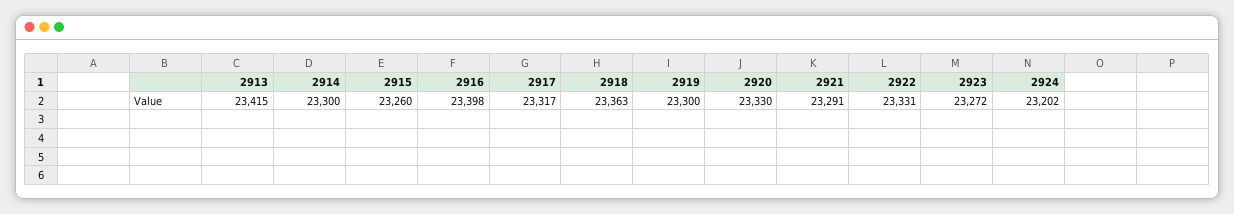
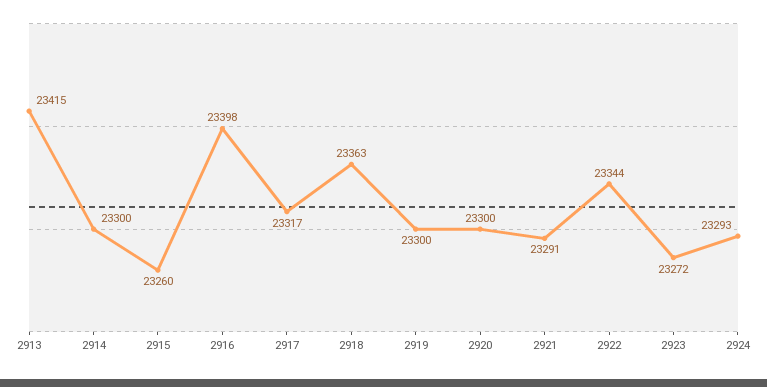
2920: 23330 -> 23300
2922: 23331 -> 23344
2924: 23202 -> 23293

